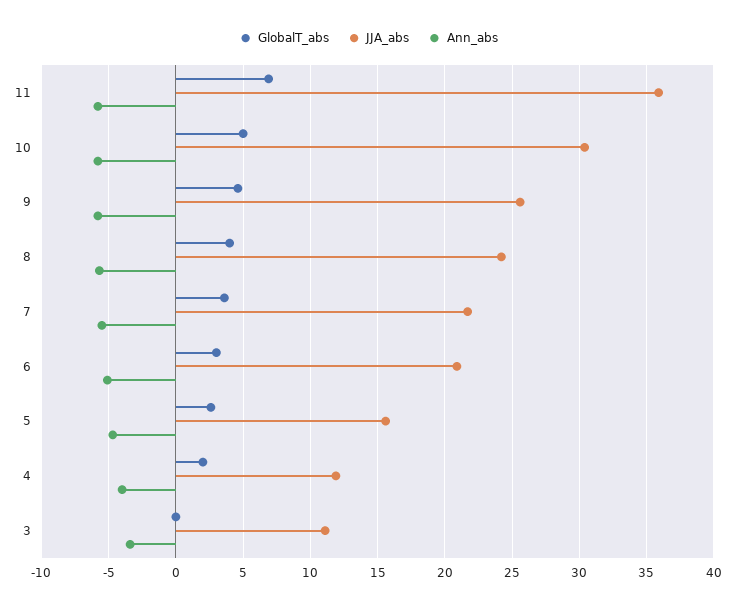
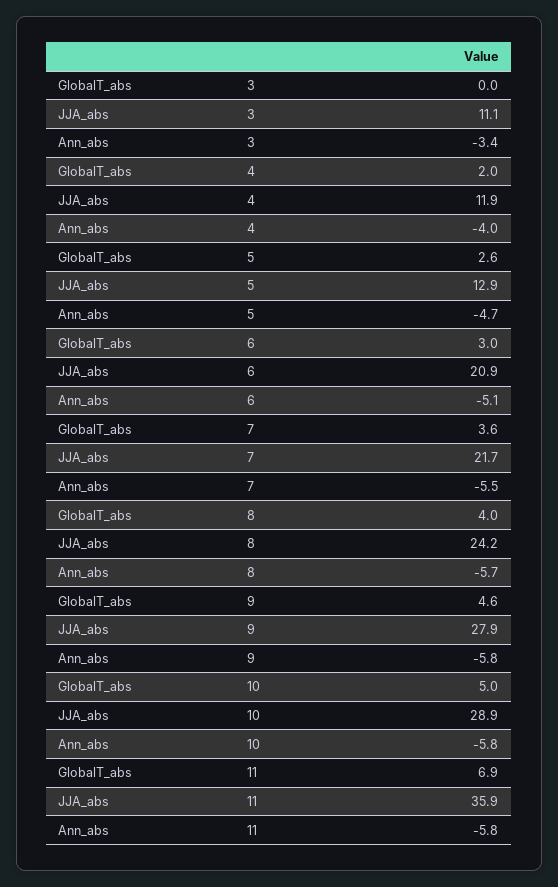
JJA_abs, 10: 30.5 -> 28.9
JJA_abs, 9: 25.5 -> 27.9
JJA_abs, 5: 15.5 -> 12.9

